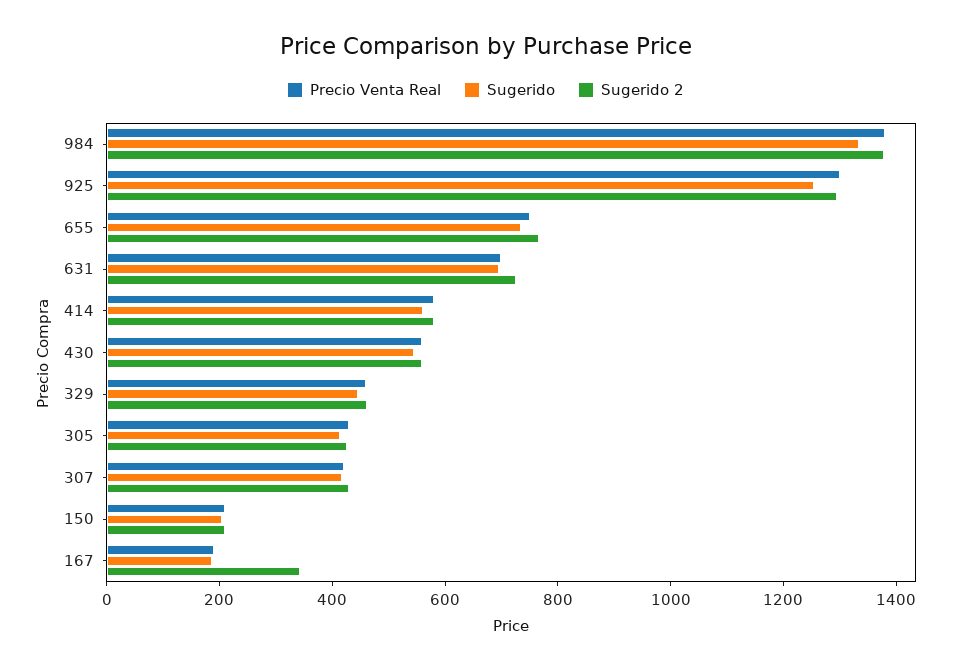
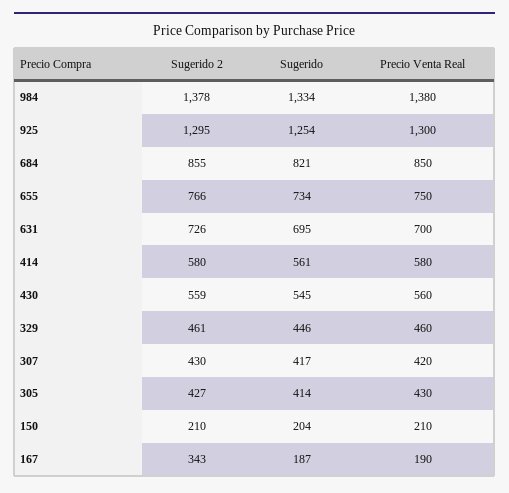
Sugerido 2, 684: none -> 855
Sugerido, 684: none -> 821
Precio Venta Real, 684: none -> 850

